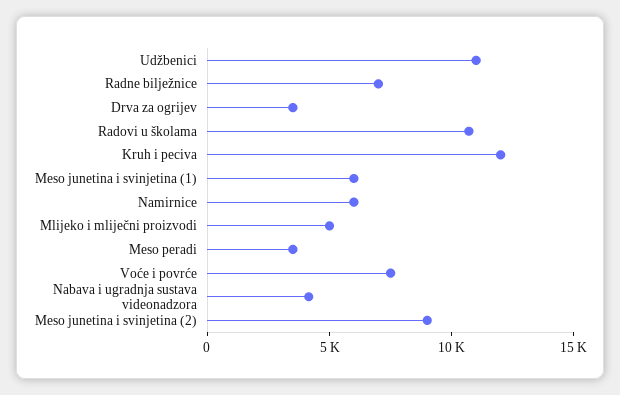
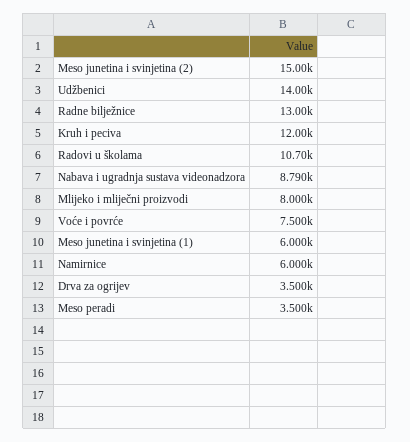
Udžbenici: 11000 -> 14000
Radne bilježnice: 7000 -> 13000
Mlijeko i mliječni proizvodi: 5000 -> 8000
Nabava i ugradnja sustava videonadzora: 4000 -> 8790
Meso junetina i svinjetina (2): 9000 -> 15000

